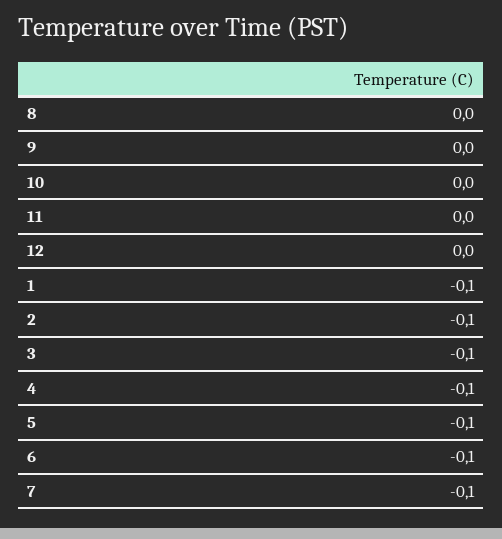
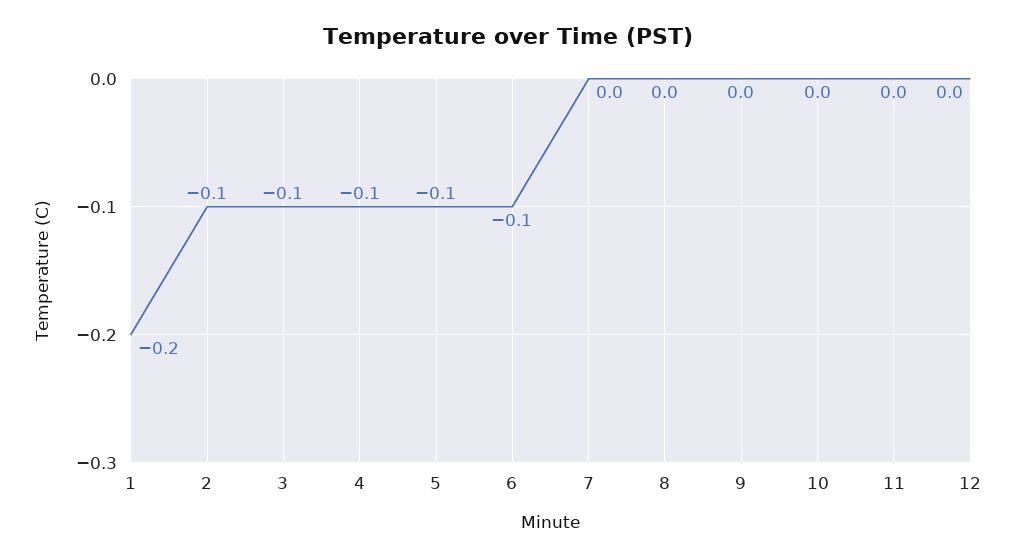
1: -0.1 -> -0.2
7: -0.1 -> 0

